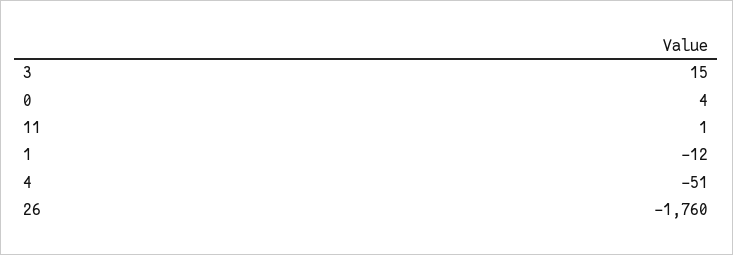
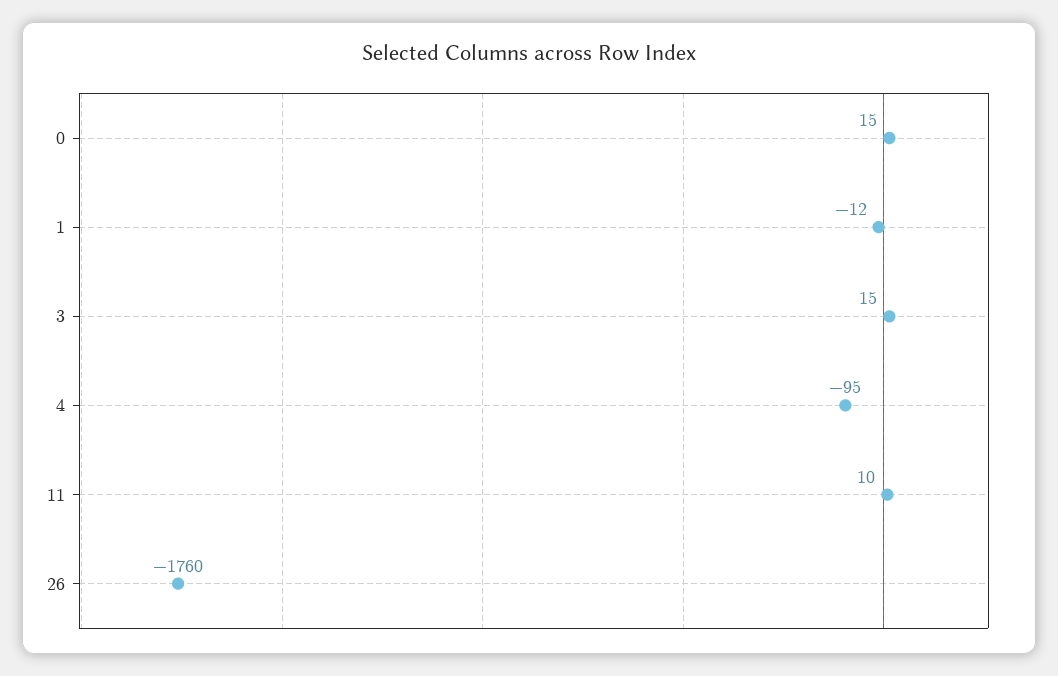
0: 4 -> 15
11: 1 -> 10
4: -51 -> -95

